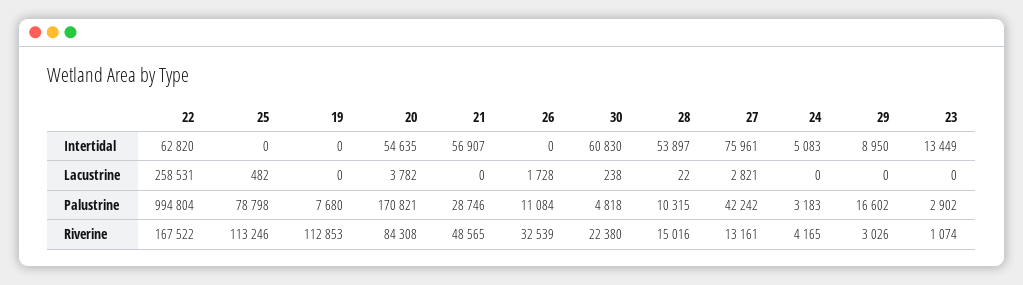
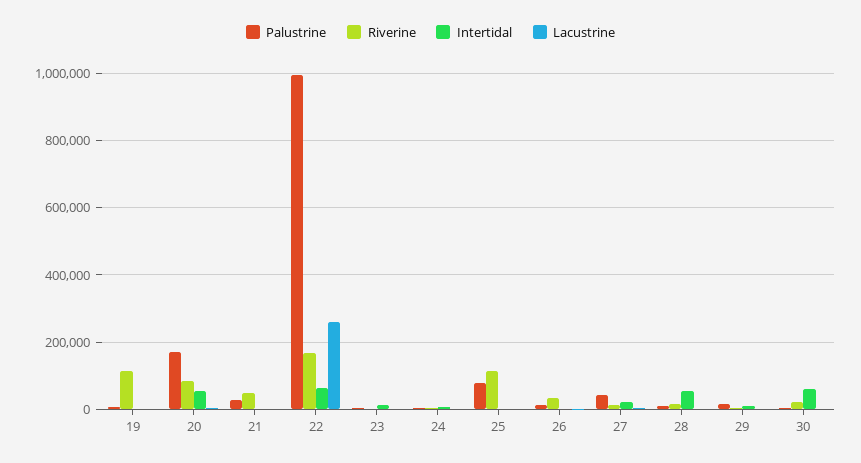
Intertidal, 21: 56907 -> 0
Intertidal, 27: 75961 -> 20000

